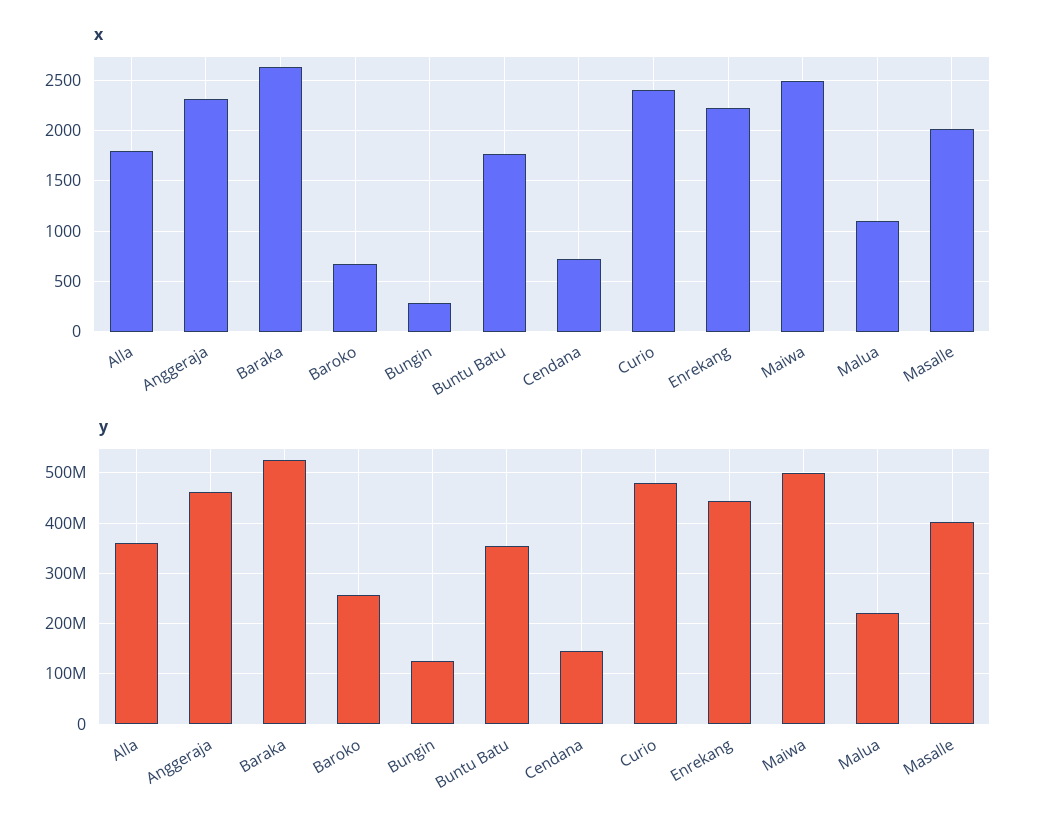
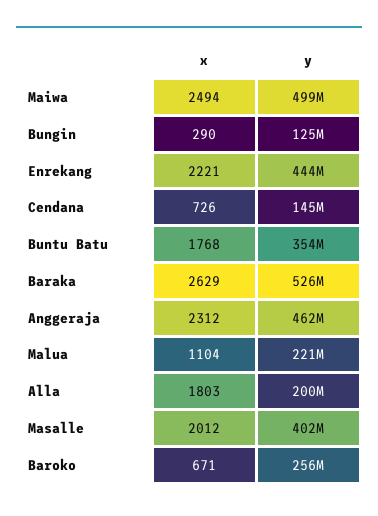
x, Curio: 2400 -> none
y, Alla: 360000000 -> 200000000
y, Curio: 480000000 -> none

